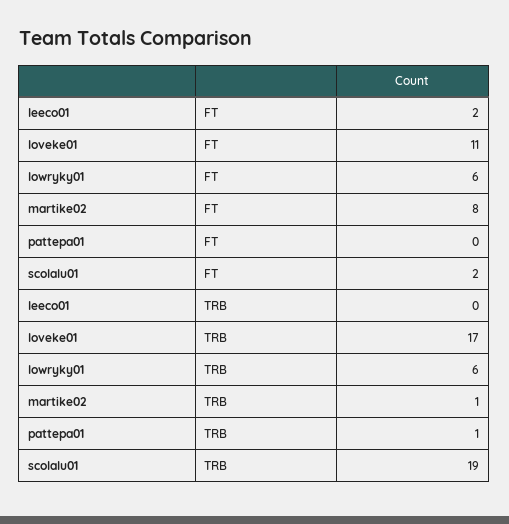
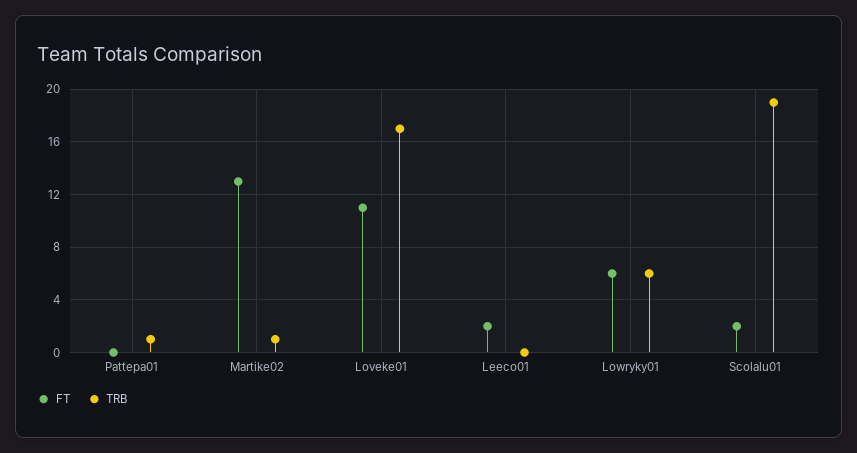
FT, martike02: 8 -> 13

